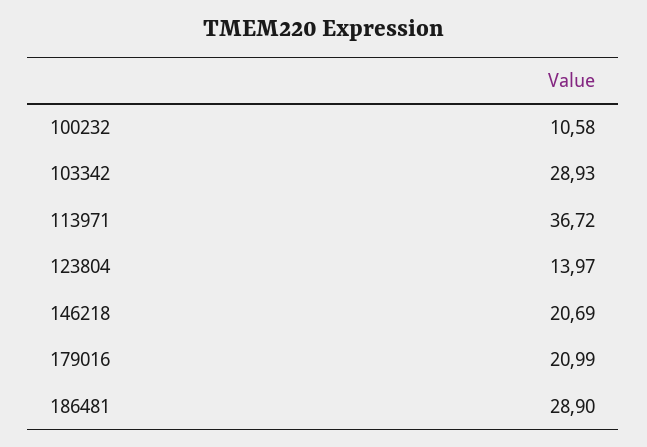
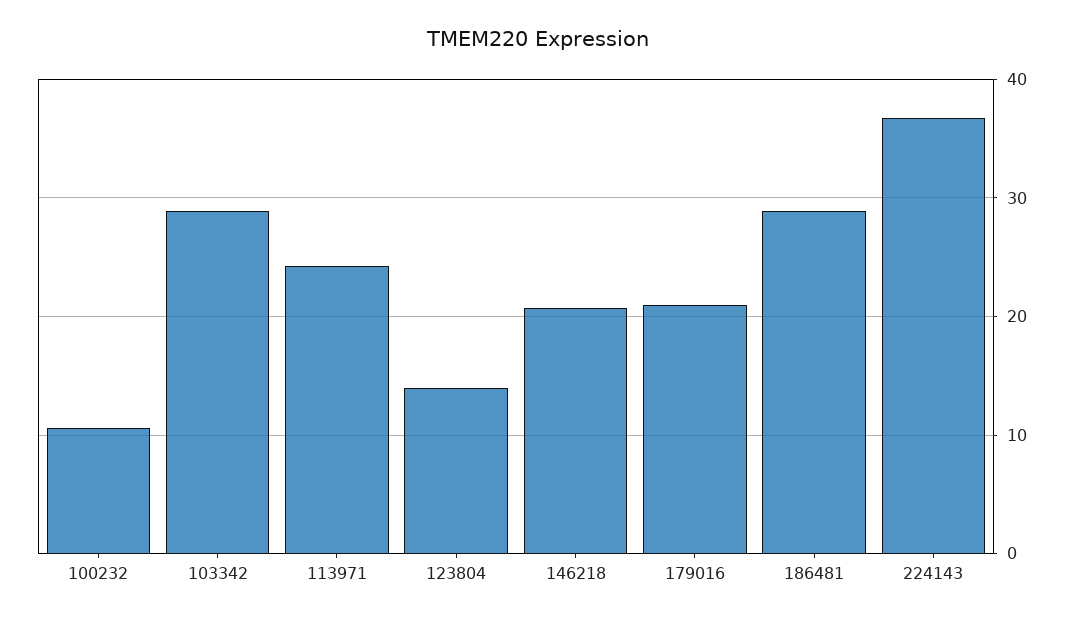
113971: 36.72 -> 24
224143: none -> 37

